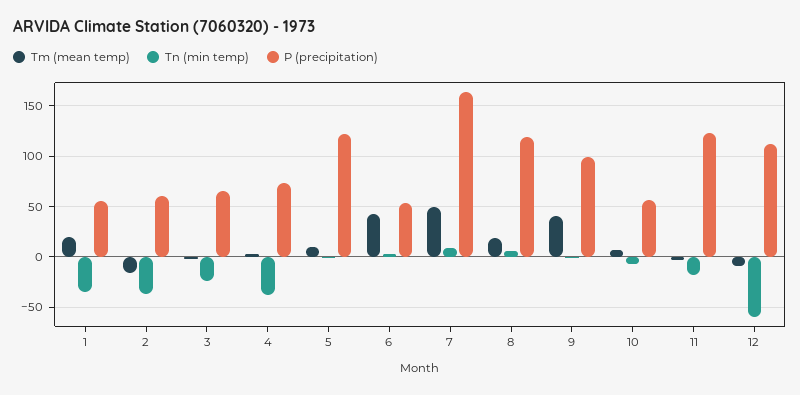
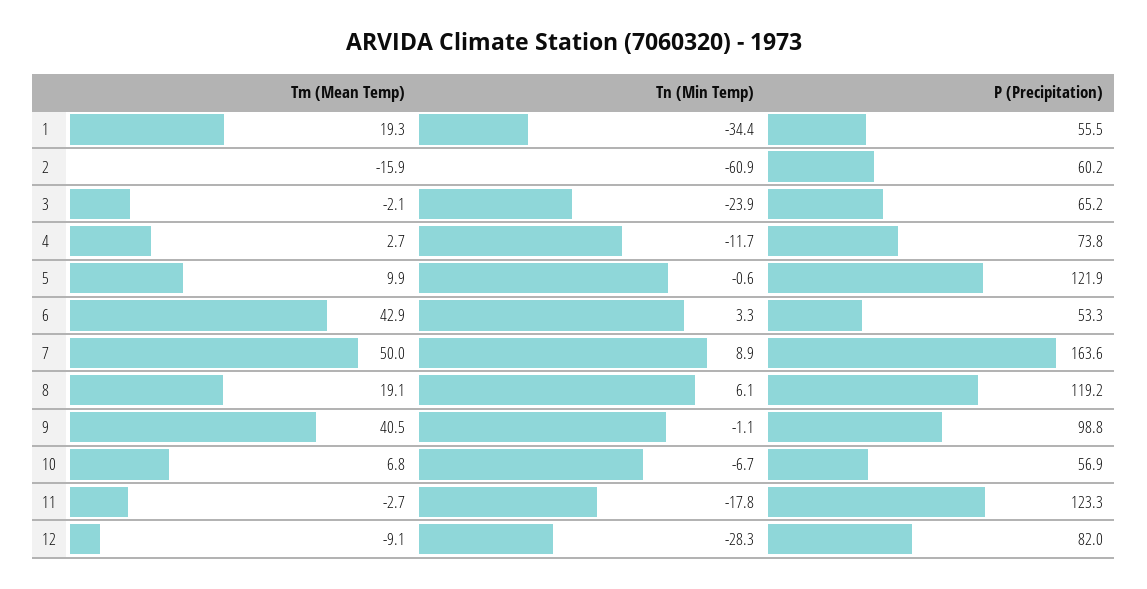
Tn (min temp), 2: -40 -> -60.9
Tn (min temp), 4: -40 -> -11.7
Tn (min temp), 12: -60 -> -28.3
P (precipitation), 12: 110 -> 82

